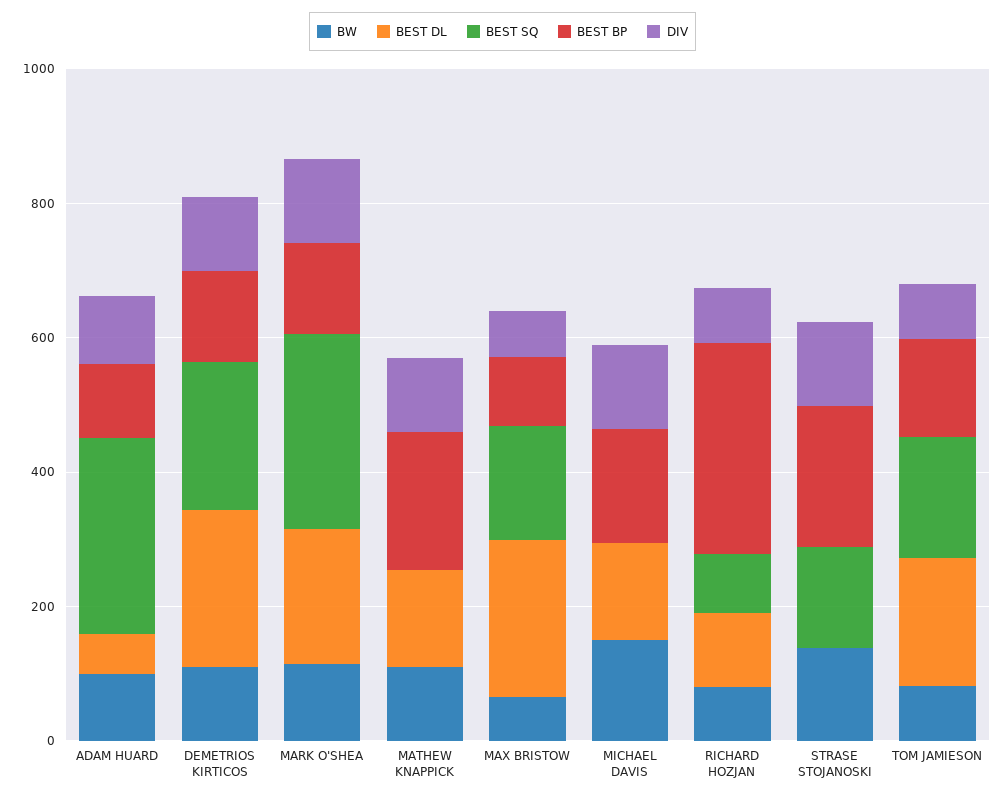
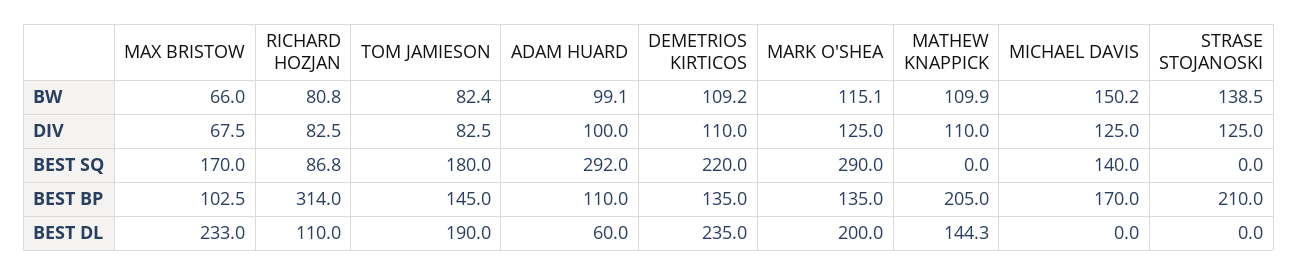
BEST DL, MICHAEL DAVIS: 150 -> 0
BEST SQ, MICHAEL DAVIS: 0 -> 140
BEST SQ, STRASE STOJANOSKI: 150 -> 0

